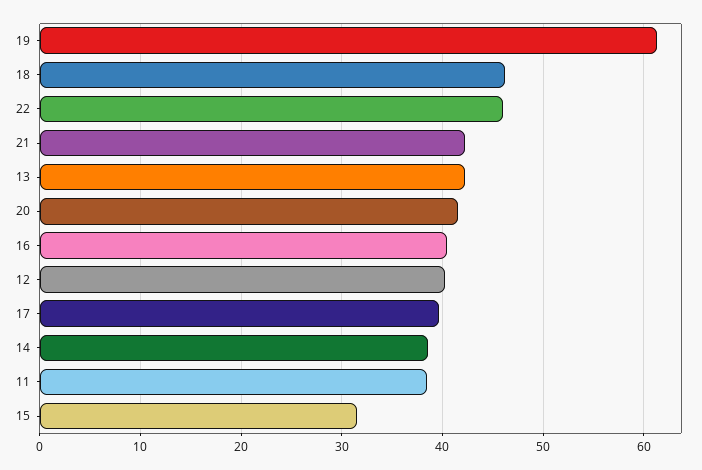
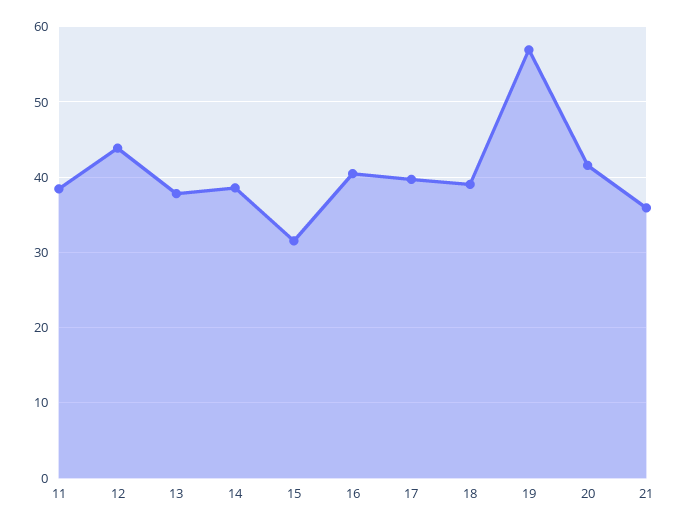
19: 61 -> 57
18: 46 -> 39
22: 46 -> none
21: 42 -> 36
13: 42 -> 38
12: 40 -> 44

